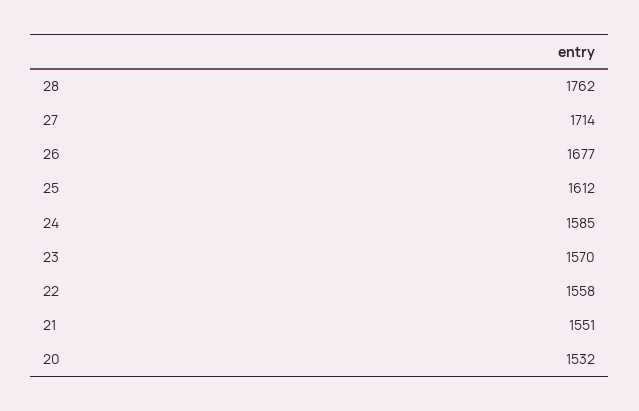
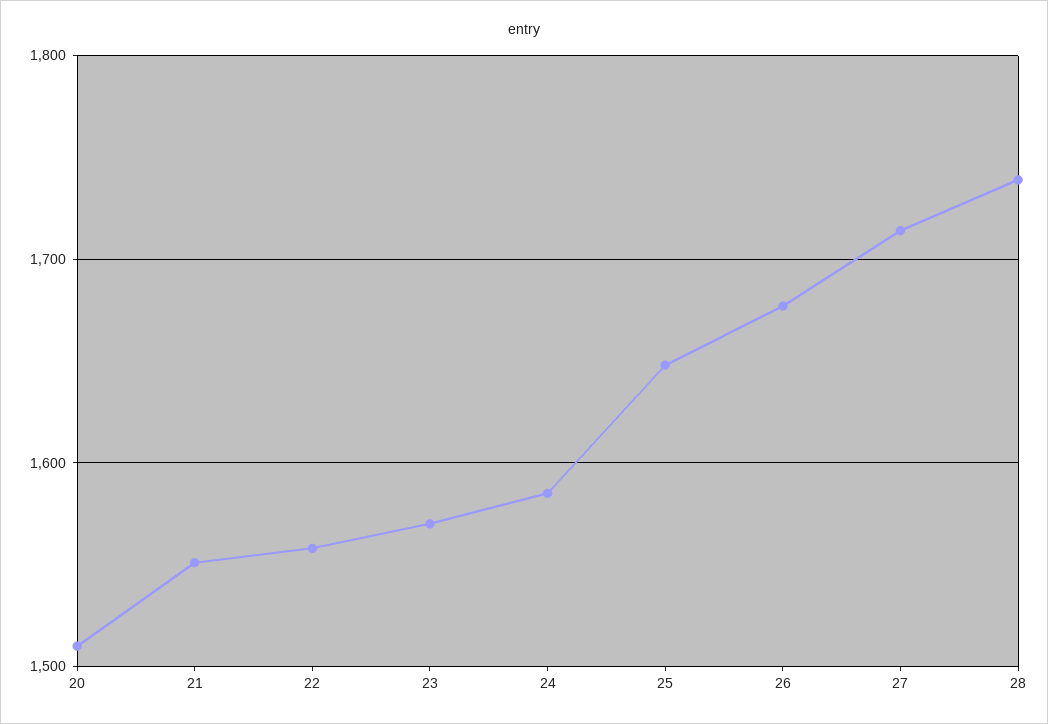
28: 1762 -> 1740
25: 1612 -> 1650
20: 1532 -> 1510

